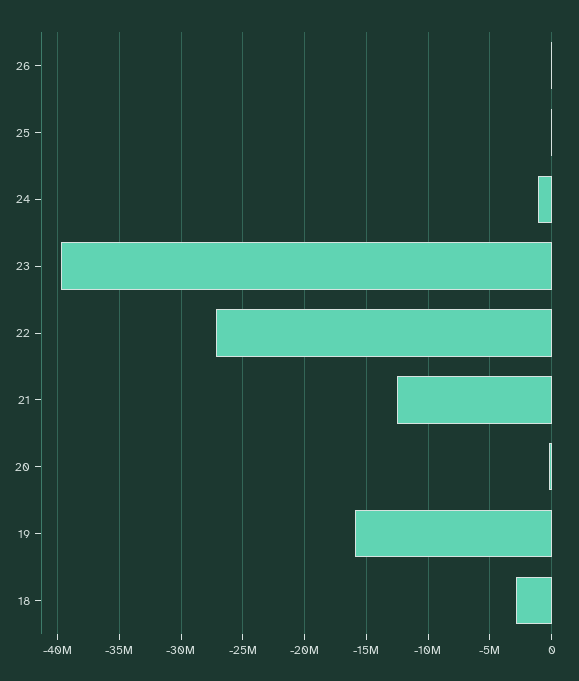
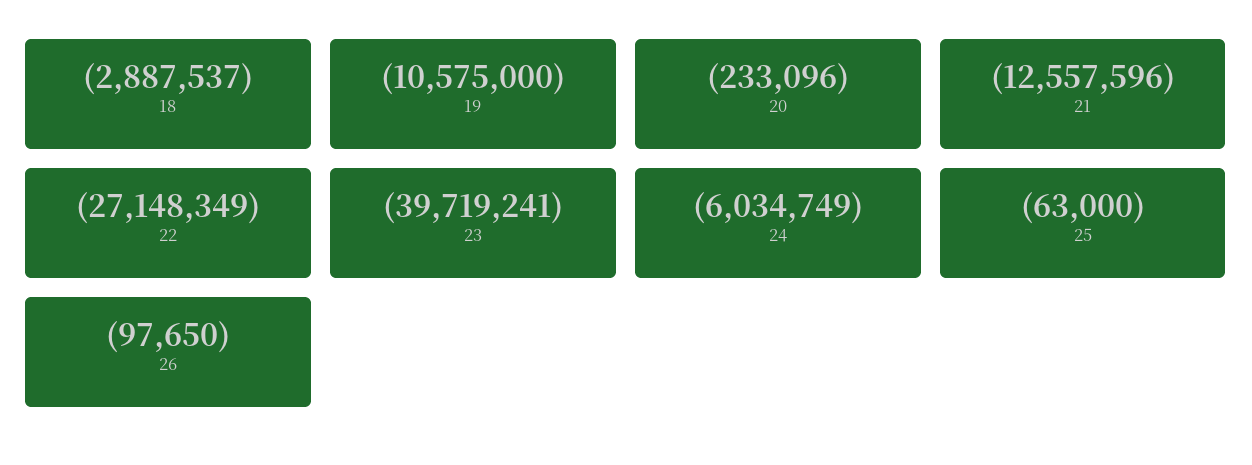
24: -1000000 -> -6034749
19: -16000000 -> -10575000

